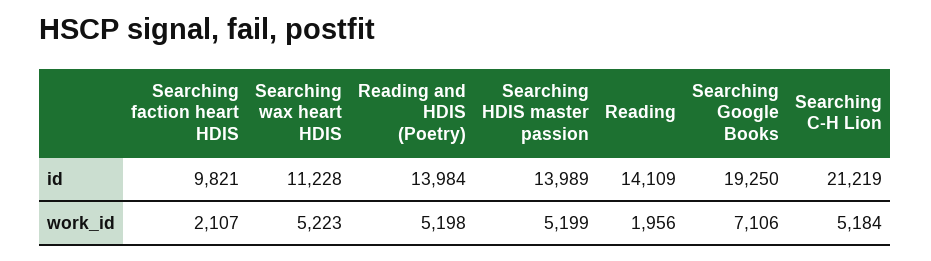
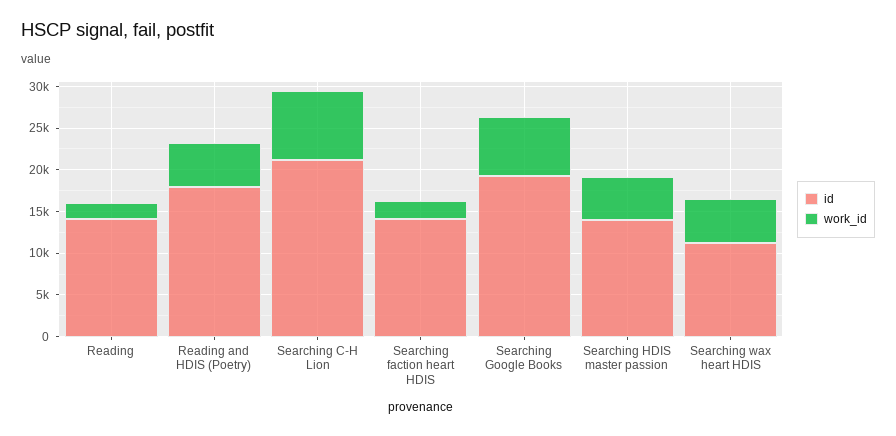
id, Searching faction heart HDIS: 9821 -> 14000
id, Reading and HDIS (Poetry): 13984 -> 18000
work_id, Searching C-H Lion: 5184 -> 8000

